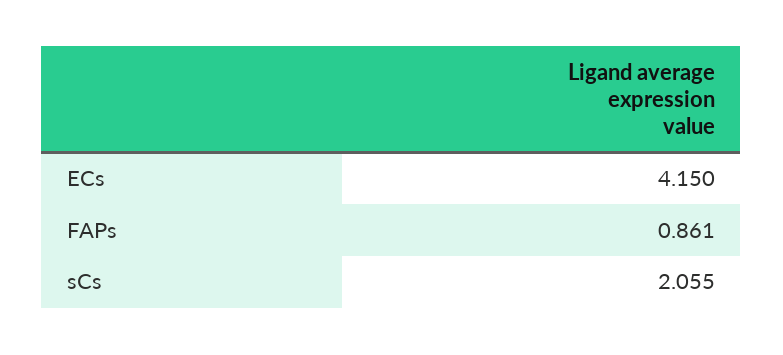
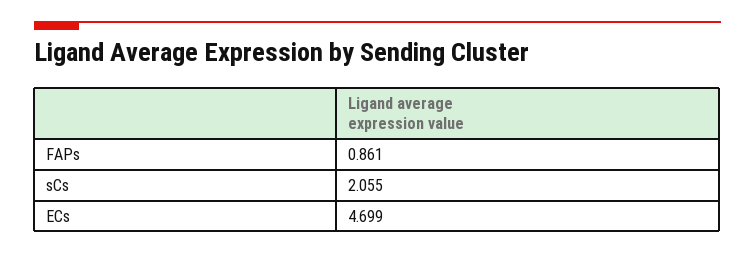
ECs: 4.15 -> 4.699

